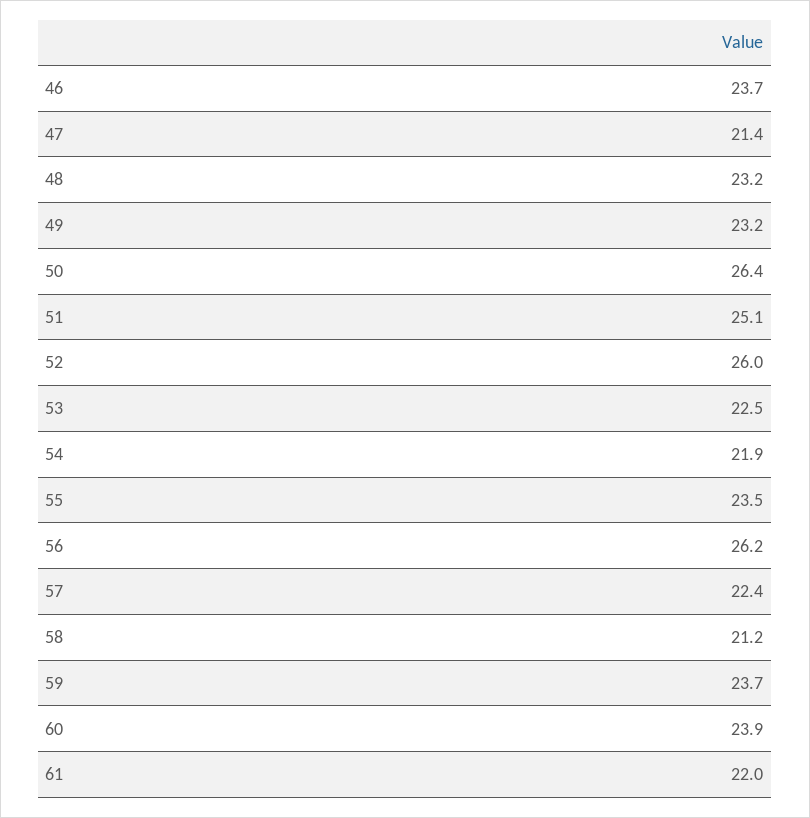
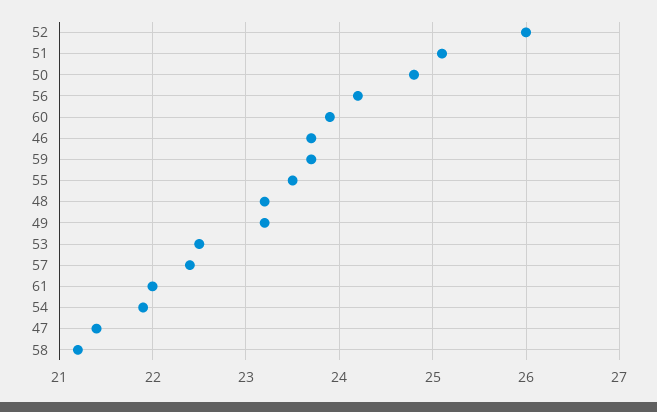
50: 26.4 -> 24.8
56: 26.2 -> 24.2

